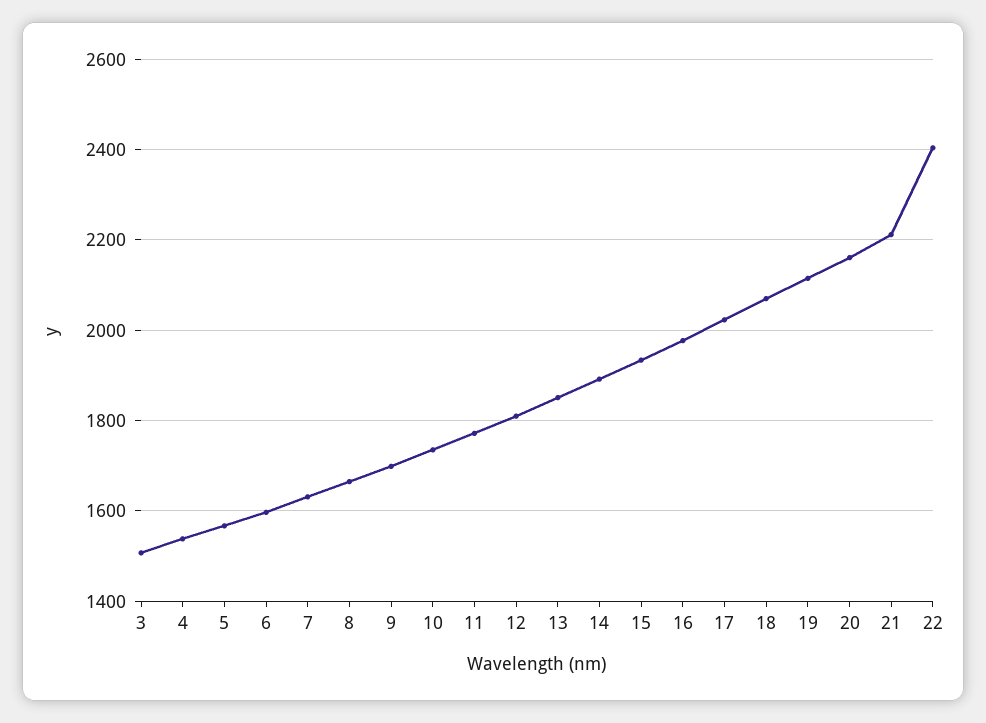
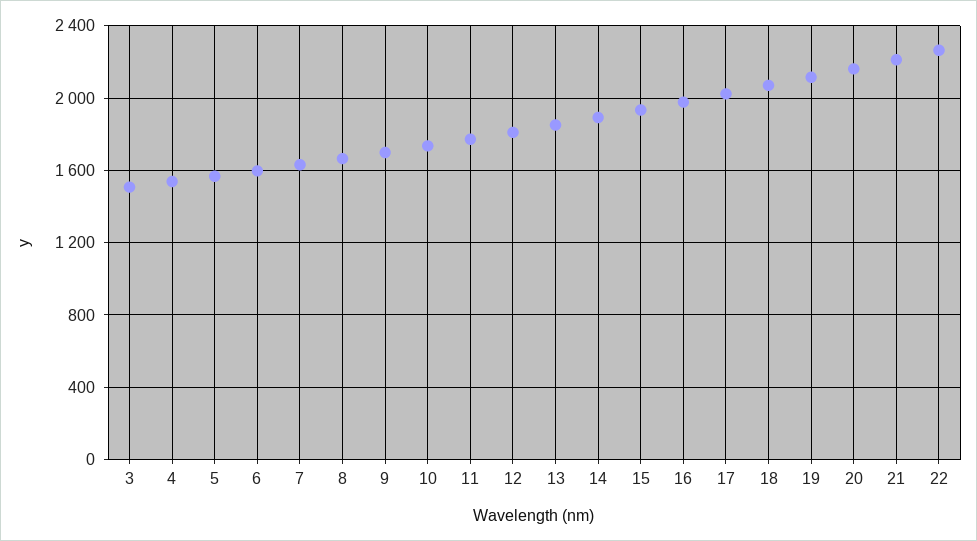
22: 2400 -> 2250

